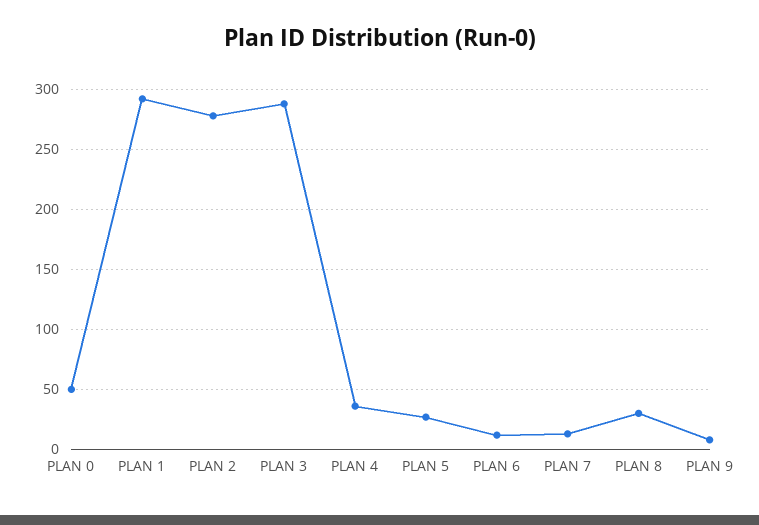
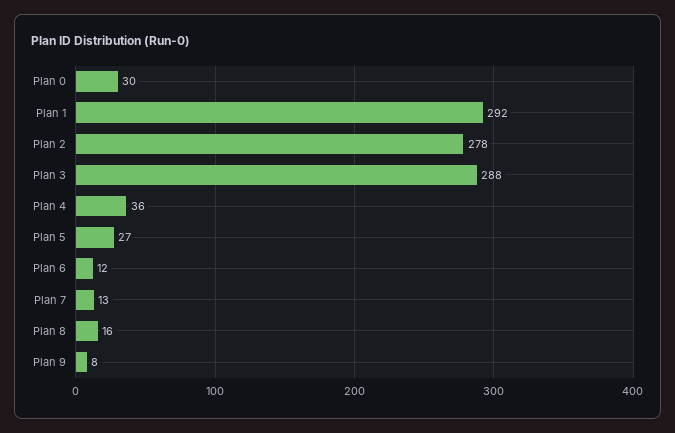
PLAN 0: 50 -> 30
PLAN 8: 30 -> 16

